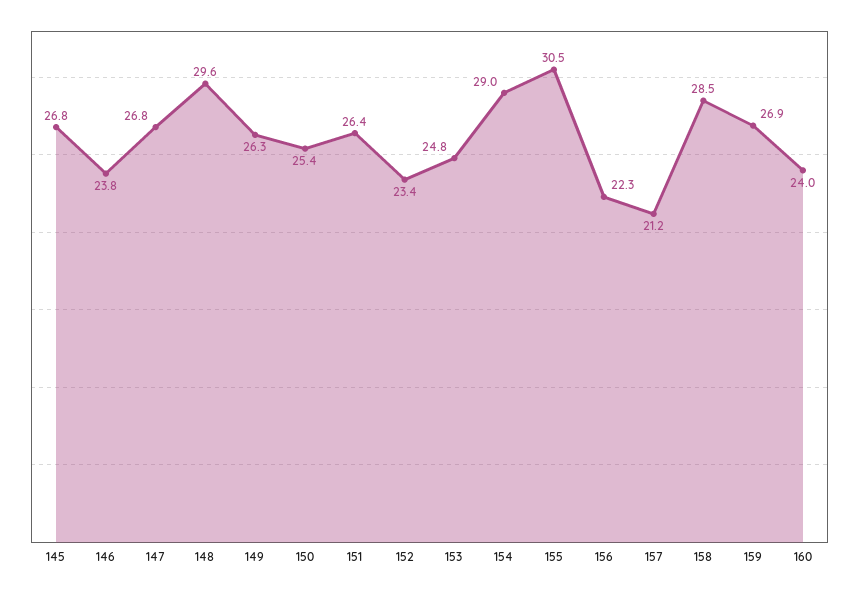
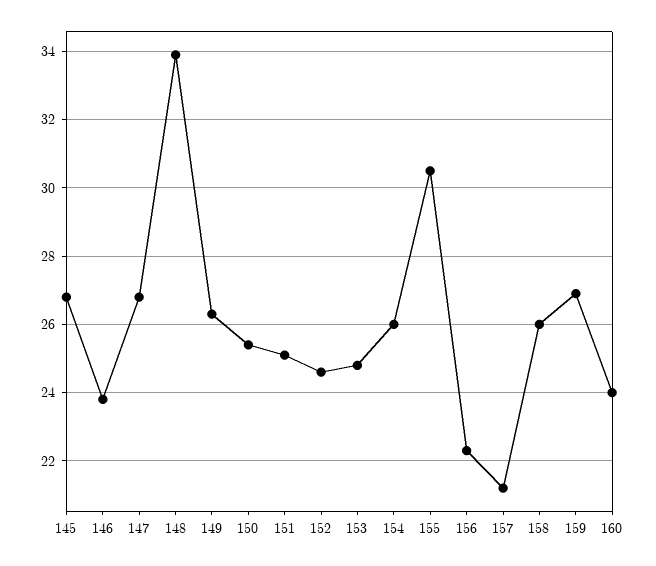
148: 29.6 -> 34
151: 26.4 -> 25
152: 23.4 -> 24.5
154: 29 -> 26
158: 28.5 -> 26

